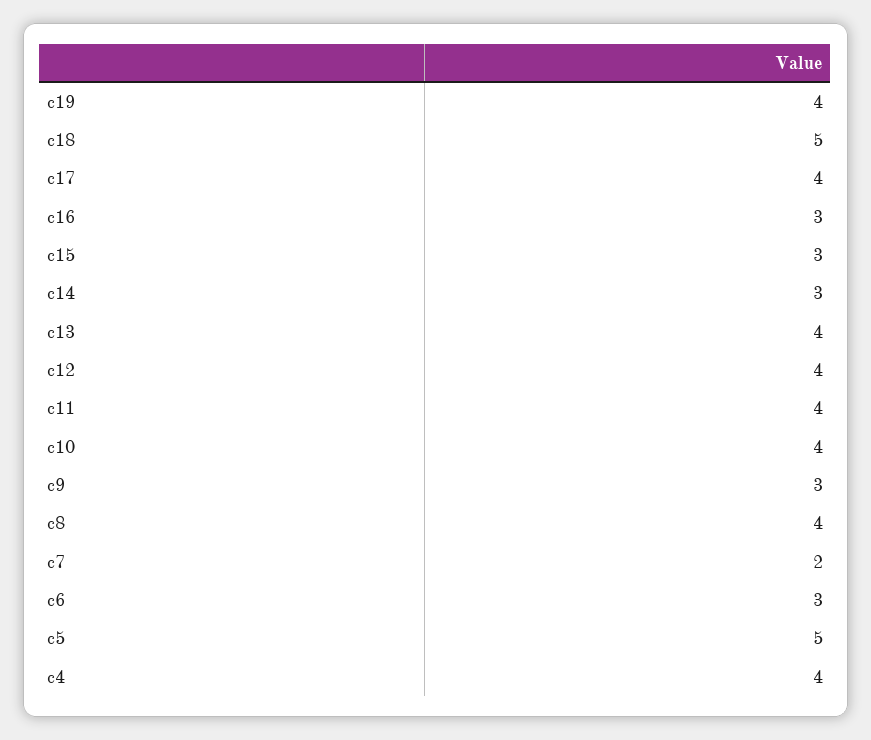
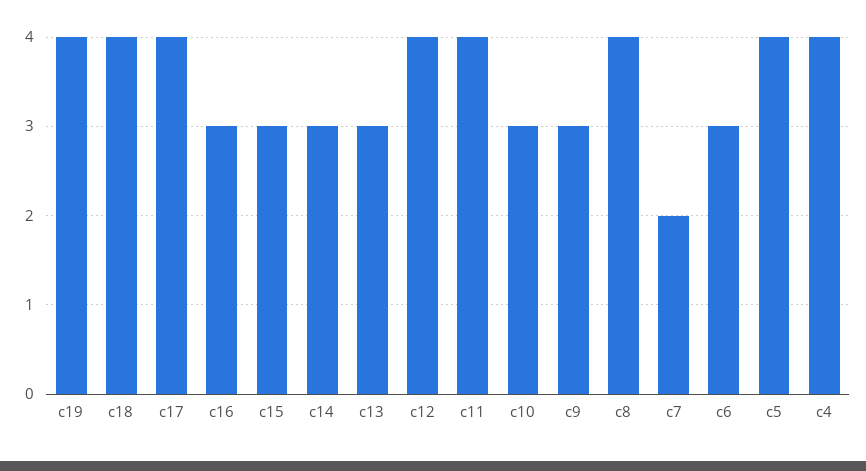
c18: 5 -> 4
c13: 4 -> 3
c10: 4 -> 3
c5: 5 -> 4

